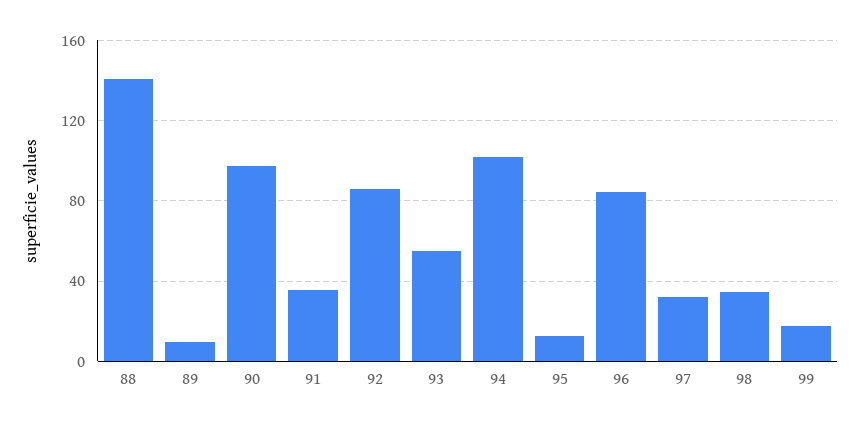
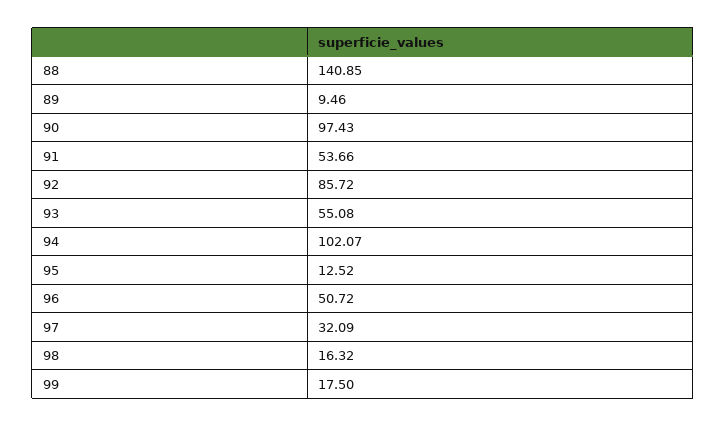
91: 35 -> 53.66
96: 85 -> 50.72
98: 35 -> 16.32

